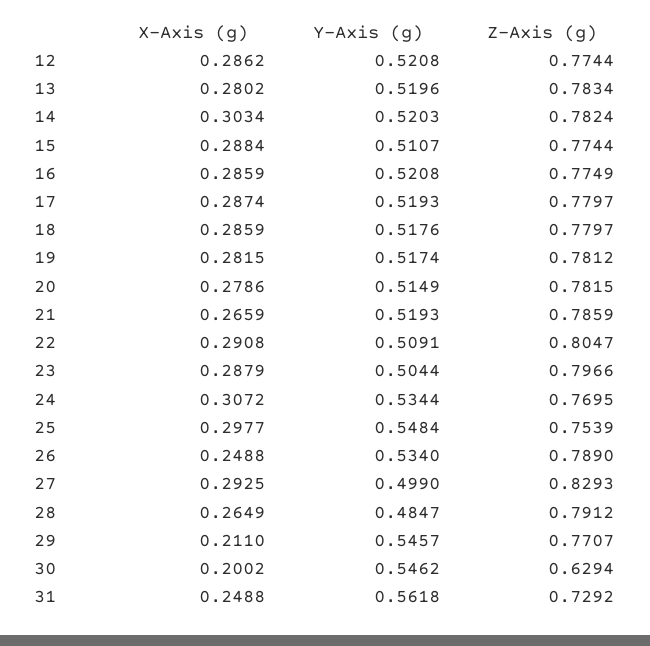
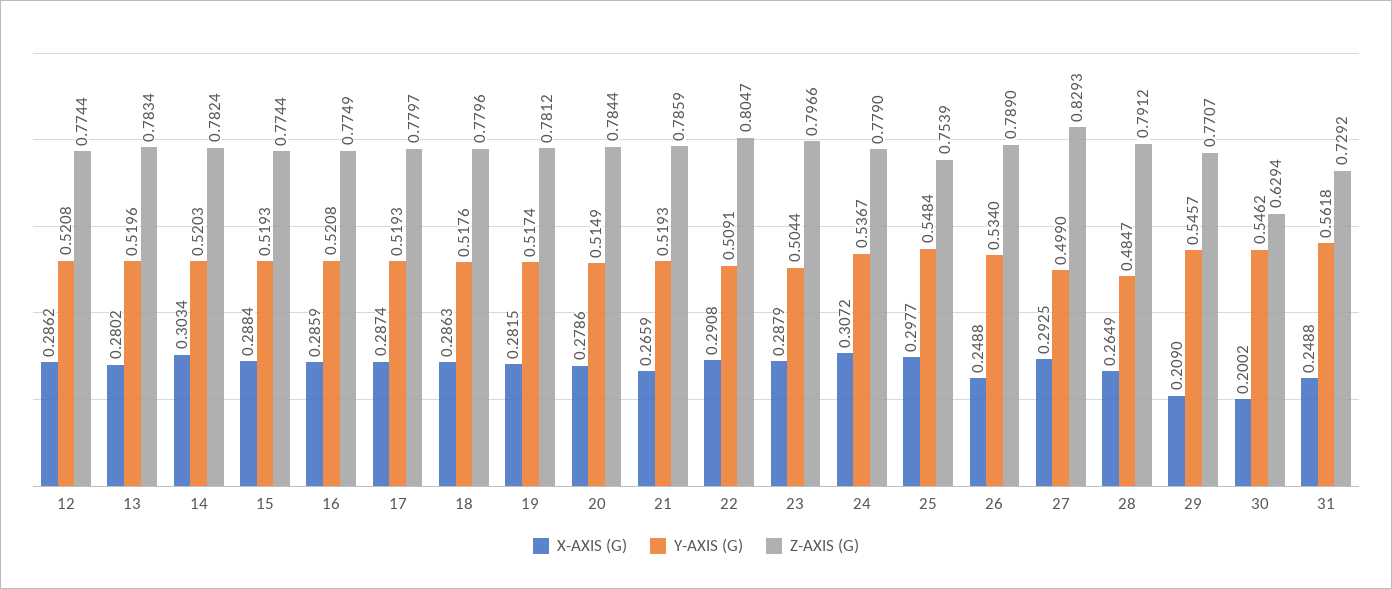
Y-Axis (g), 15: 0.5107 -> 0.5193
X-Axis (g), 18: 0.2859 -> 0.2863
Z-Axis (g), 18: 0.7797 -> 0.7796
Z-Axis (g), 20: 0.7815 -> 0.7844
Y-Axis (g), 24: 0.5344 -> 0.5367
Z-Axis (g), 24: 0.7695 -> 0.779
X-Axis (g), 29: 0.211 -> 0.209

